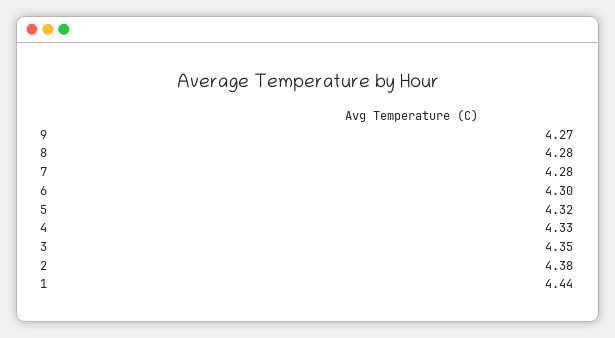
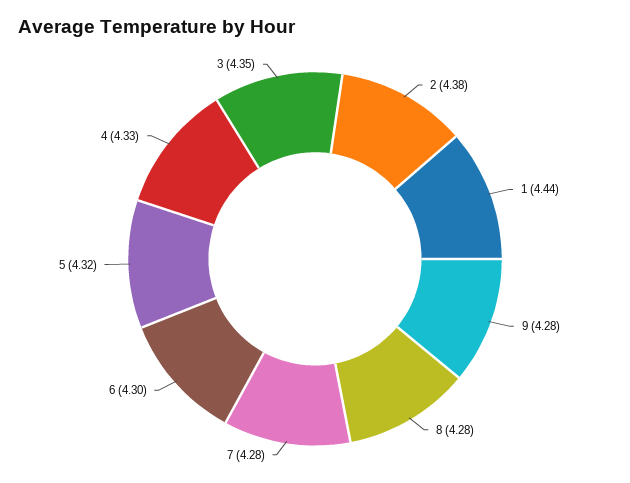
9: 4.27 -> 4.28

